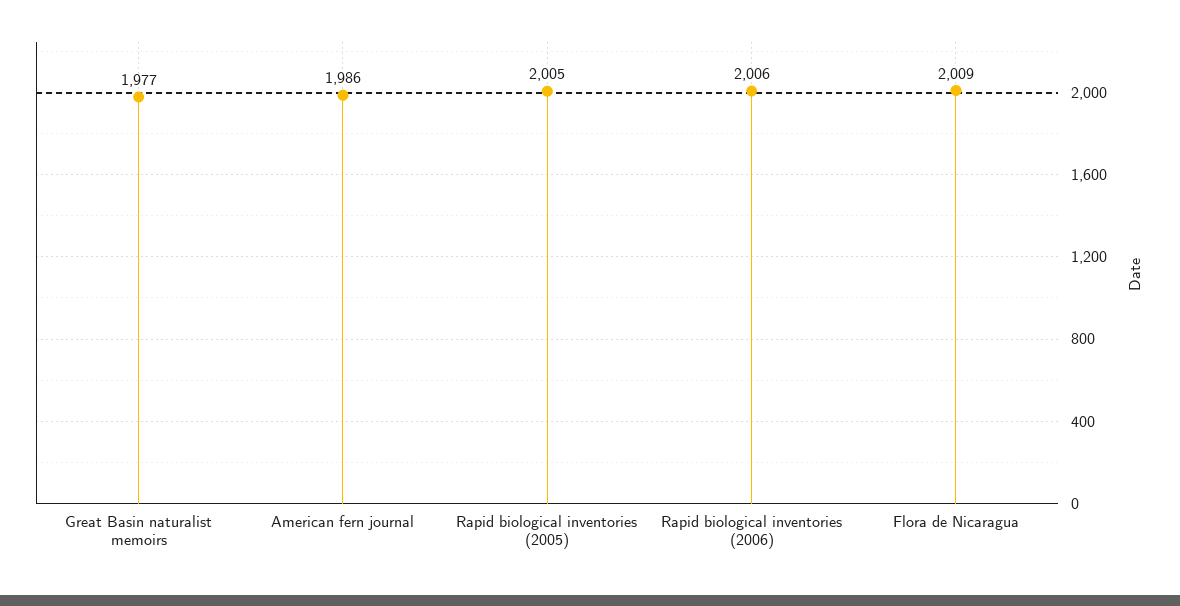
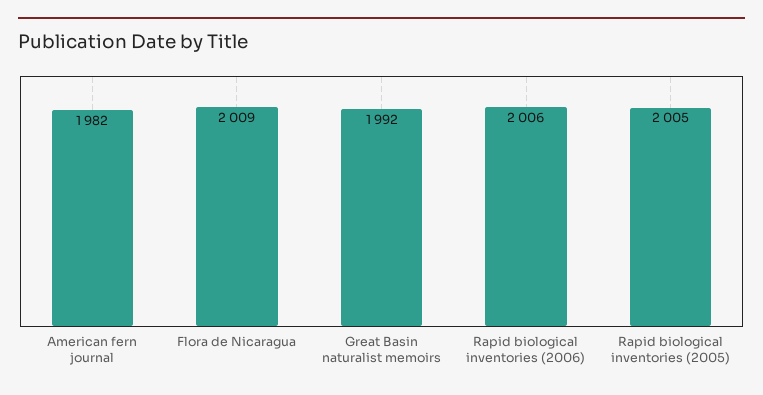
Great Basin naturalist memoirs: 1977 -> 1992
American fern journal: 1986 -> 1982

